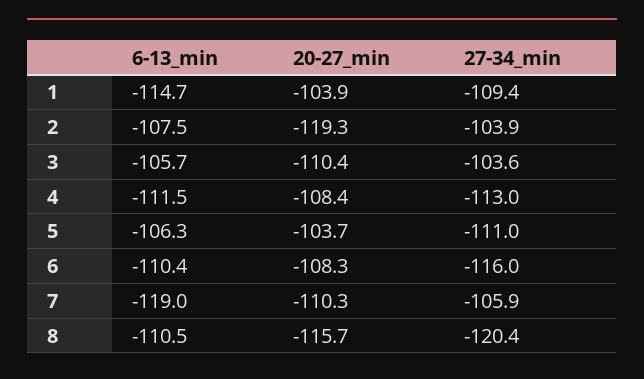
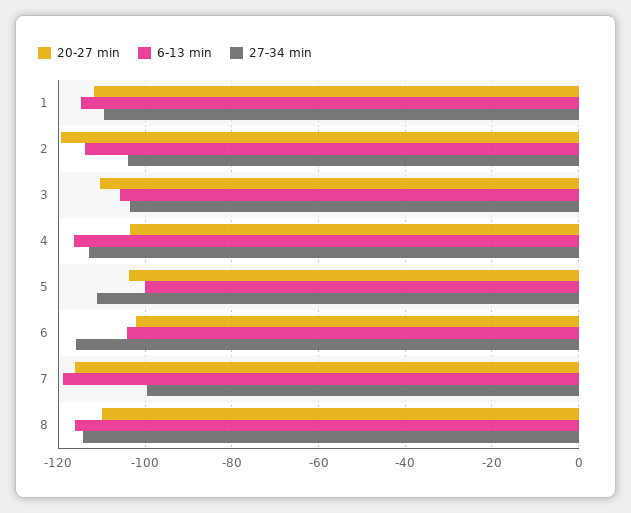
20-27_min, 1: -103.9 -> -112
6-13_min, 2: -107.5 -> -114
6-13_min, 4: -111.5 -> -116
20-27_min, 4: -108.4 -> -104
6-13_min, 5: -106.3 -> -100
6-13_min, 6: -110.4 -> -104
20-27_min, 6: -108.3 -> -102
20-27_min, 7: -110.3 -> -116
27-34_min, 7: -105.9 -> -100
6-13_min, 8: -110.5 -> -116
20-27_min, 8: -115.7 -> -110
27-34_min, 8: -120.4 -> -114

